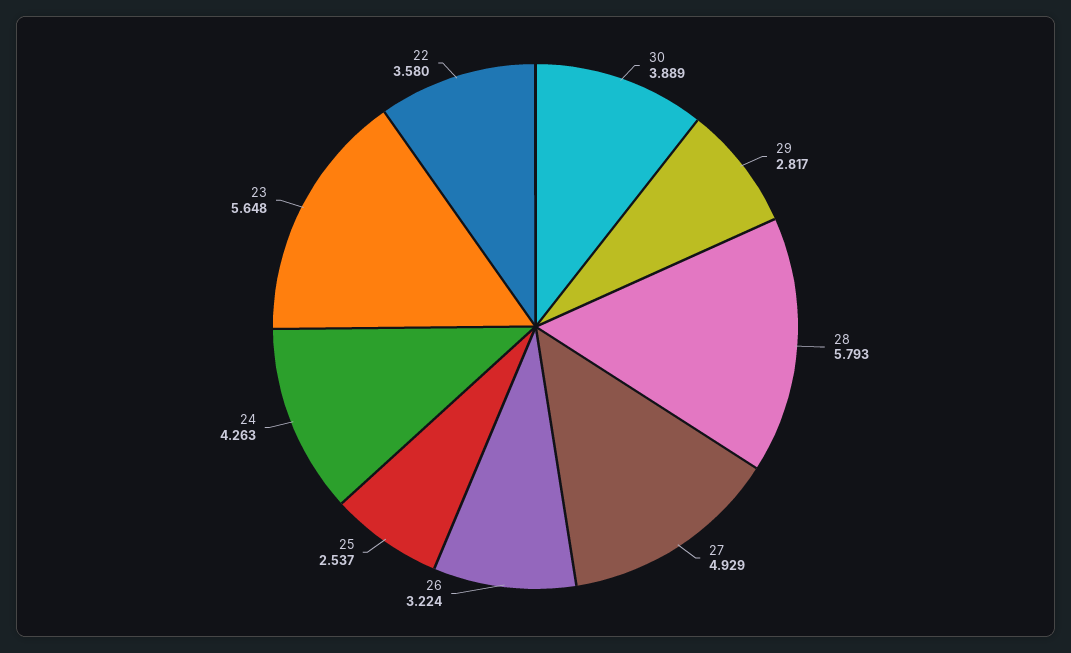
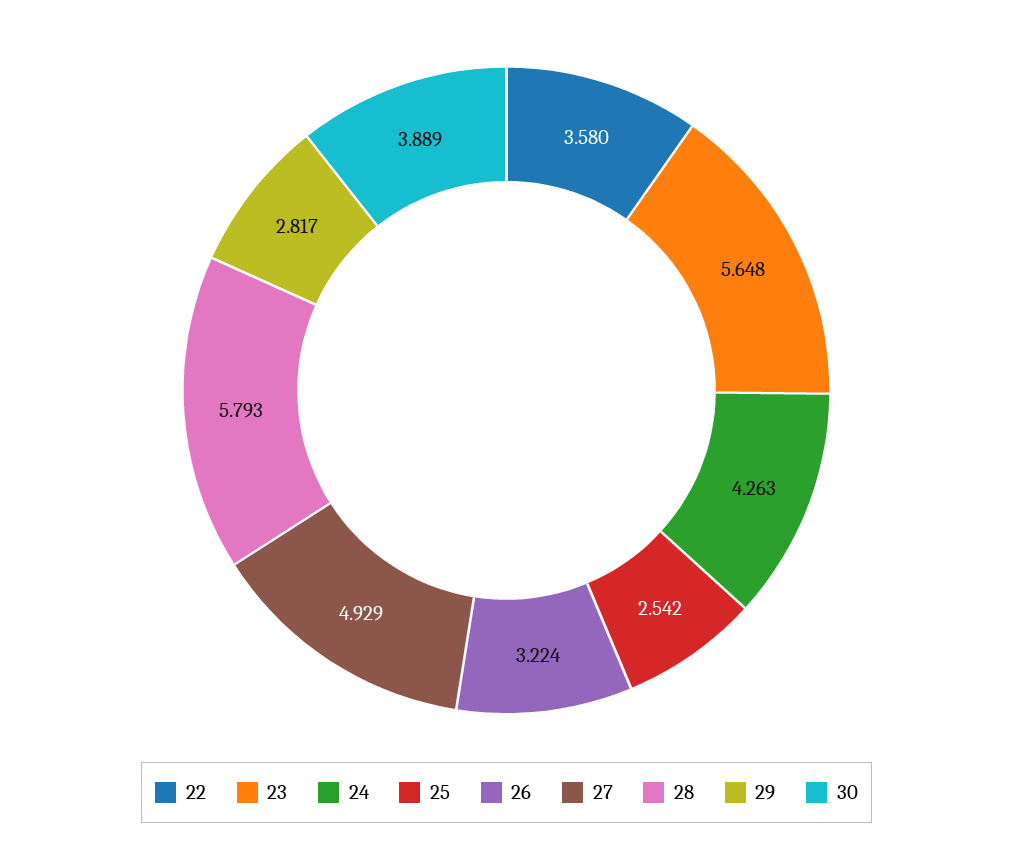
25: 2.537 -> 2.542

